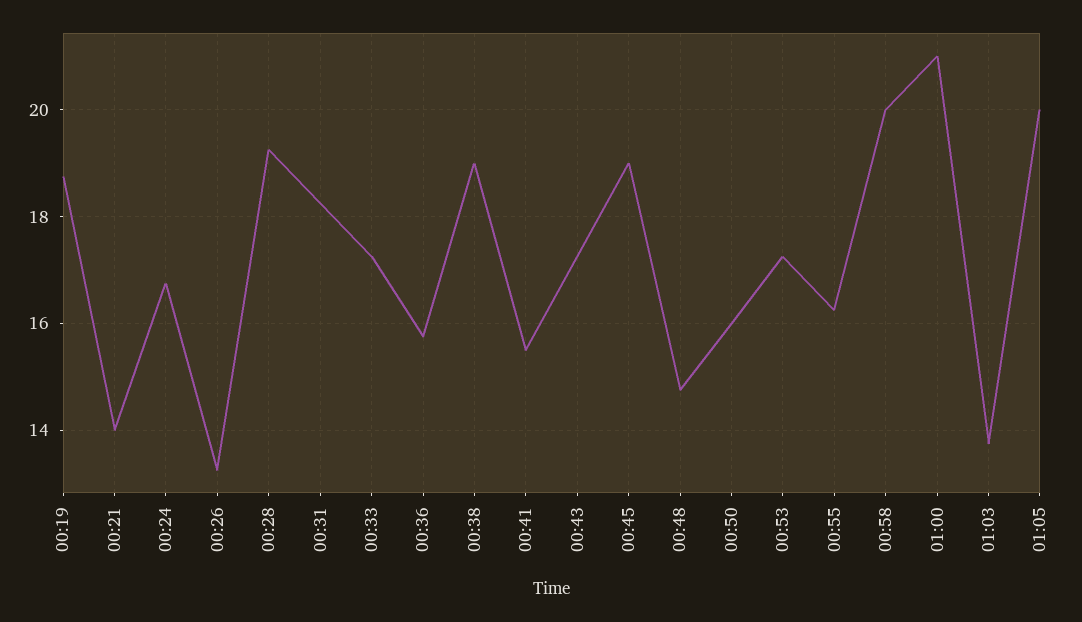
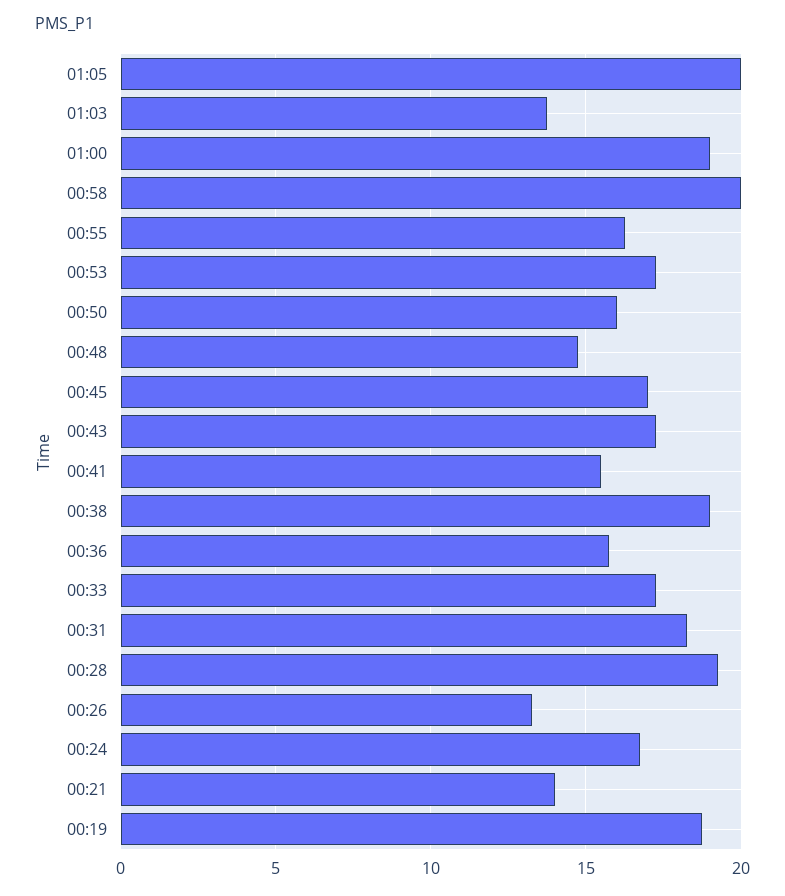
00:45: 19 -> 17
01:00: 21 -> 19

